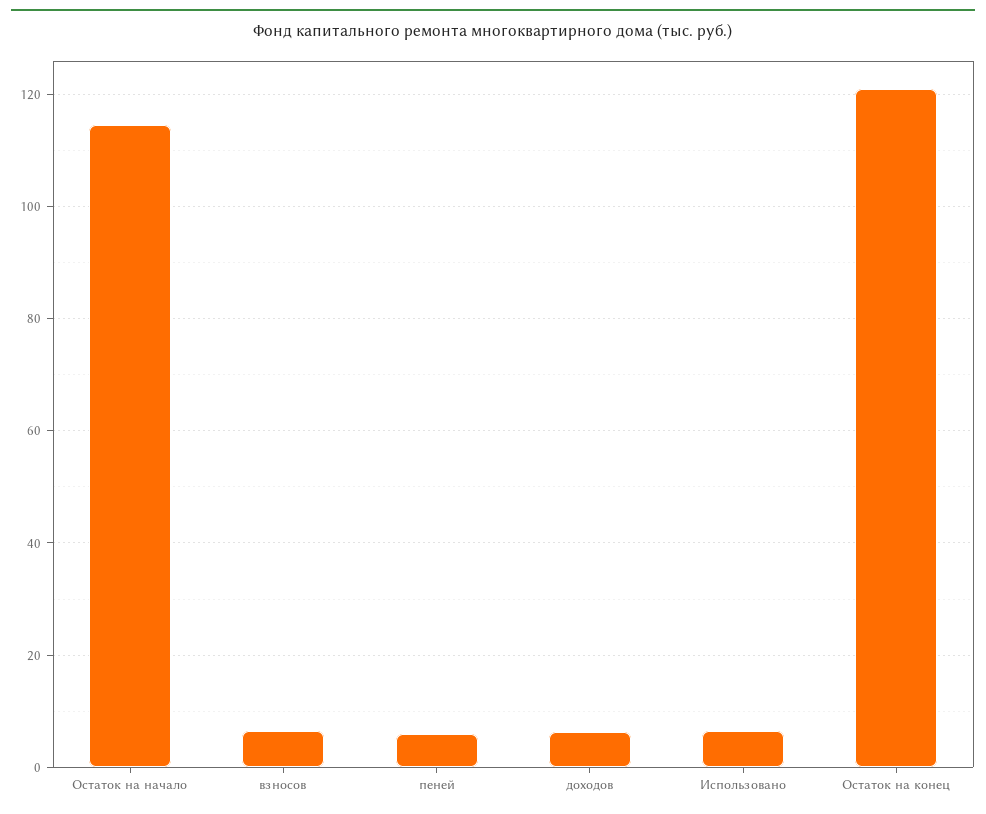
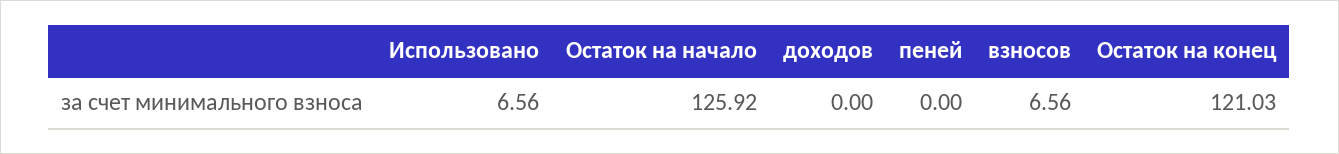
Остаток на начало: 114 -> 125.92
пеней: 6 -> 0
доходов: 6 -> 0

